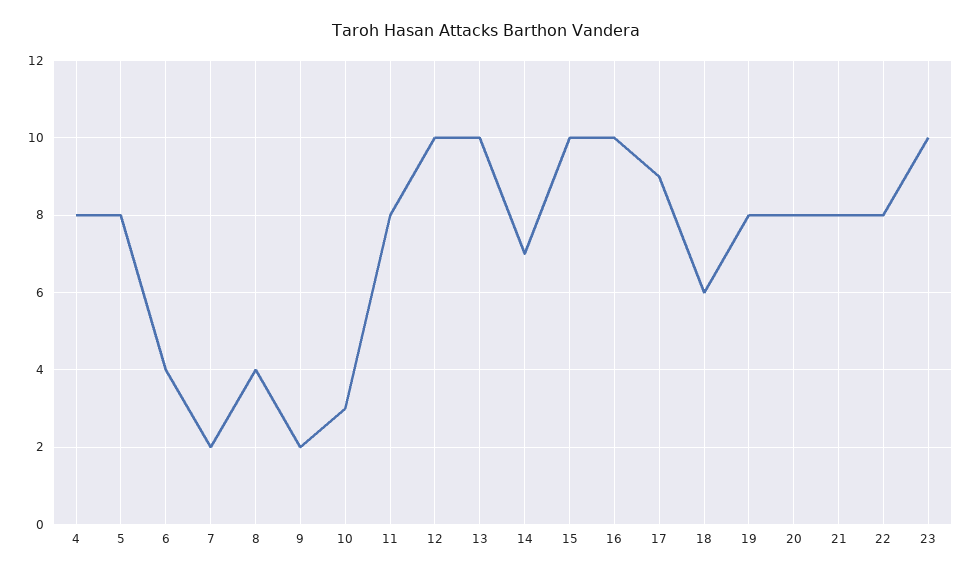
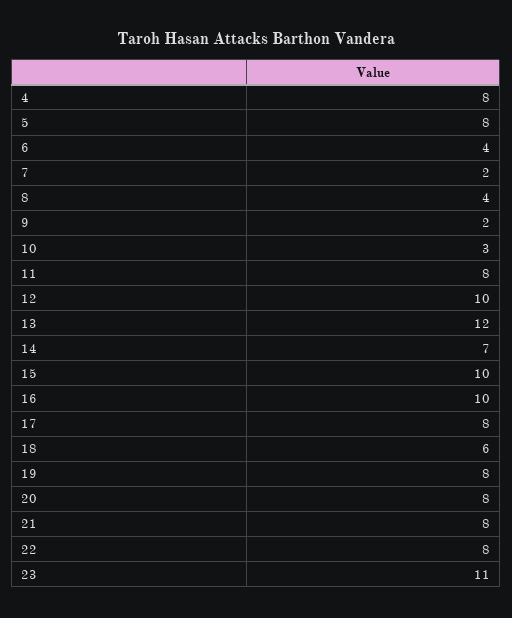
13: 10 -> 12
17: 9 -> 8
23: 10 -> 11

